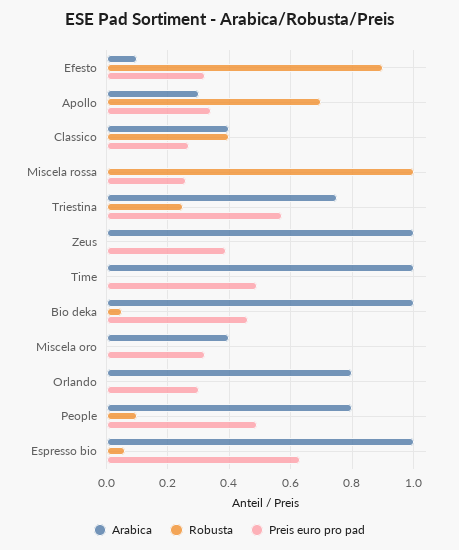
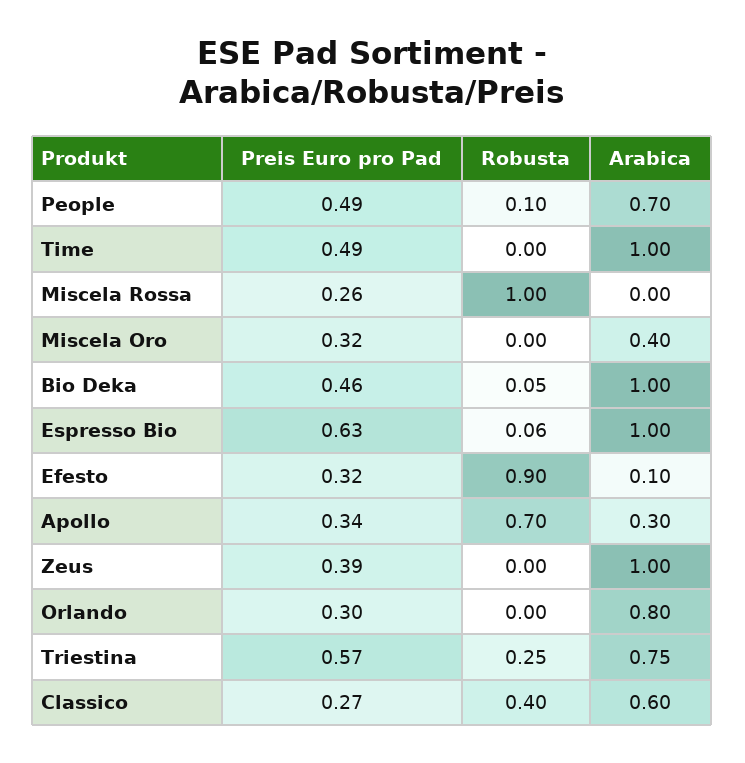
Arabica, Classico: 0.4 -> 0.6
Arabica, People: 0.8 -> 0.7

